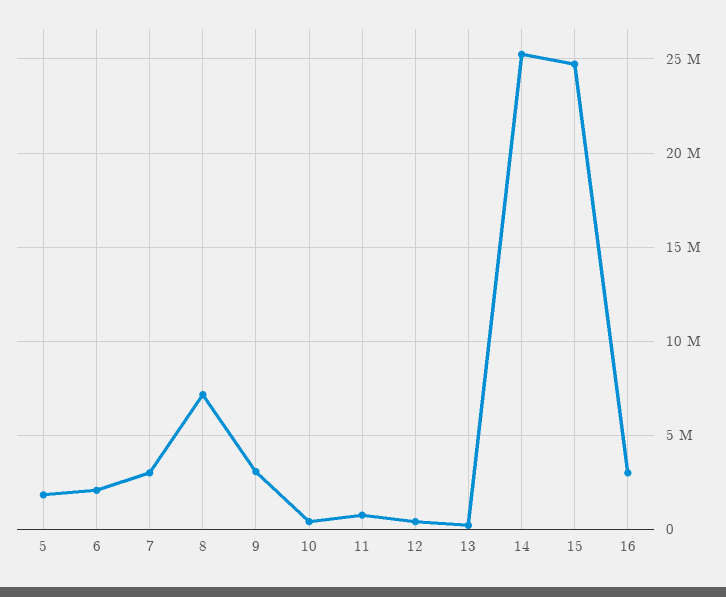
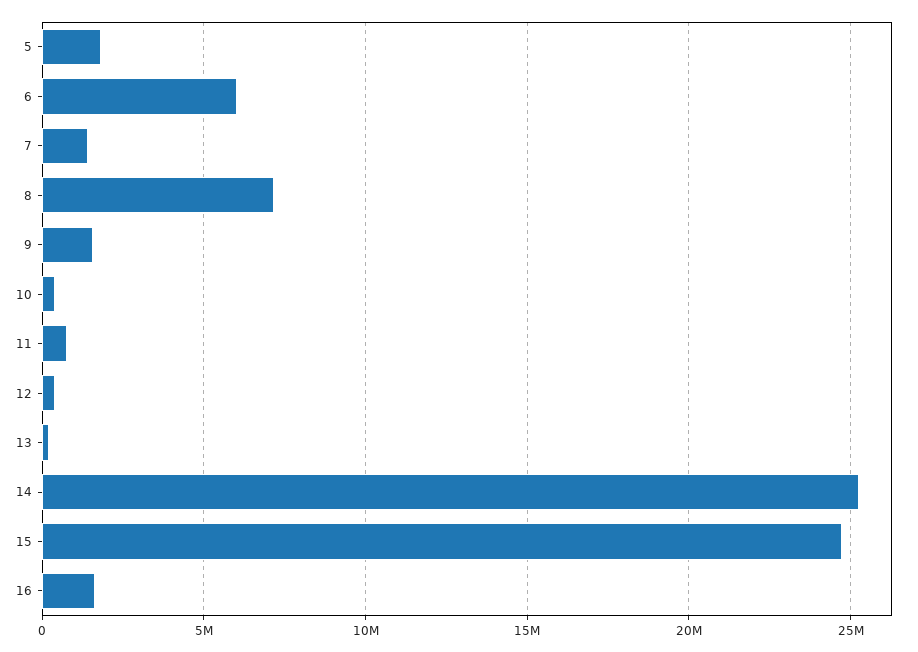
6: 2000000 -> 6000000
7: 3000000 -> 1500000
9: 3000000 -> 1500000
16: 3000000 -> 1500000

